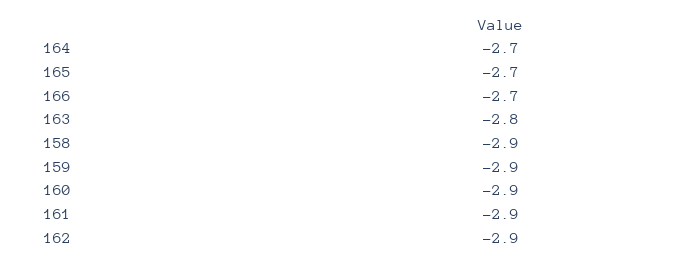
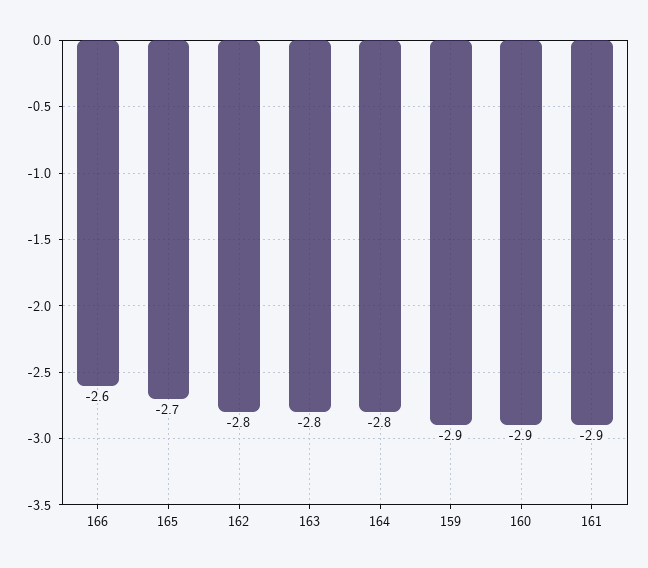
164: -2.7 -> -2.8
166: -2.7 -> -2.6
158: -2.9 -> none
162: -2.9 -> -2.8

